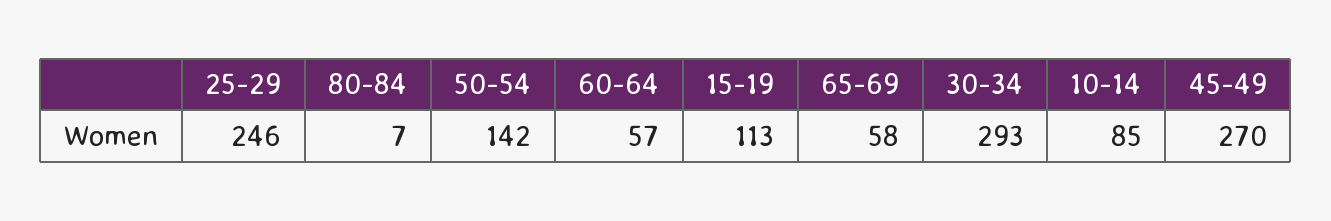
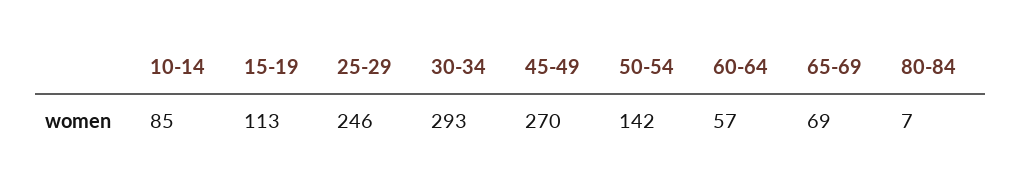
65-69: 58 -> 69

